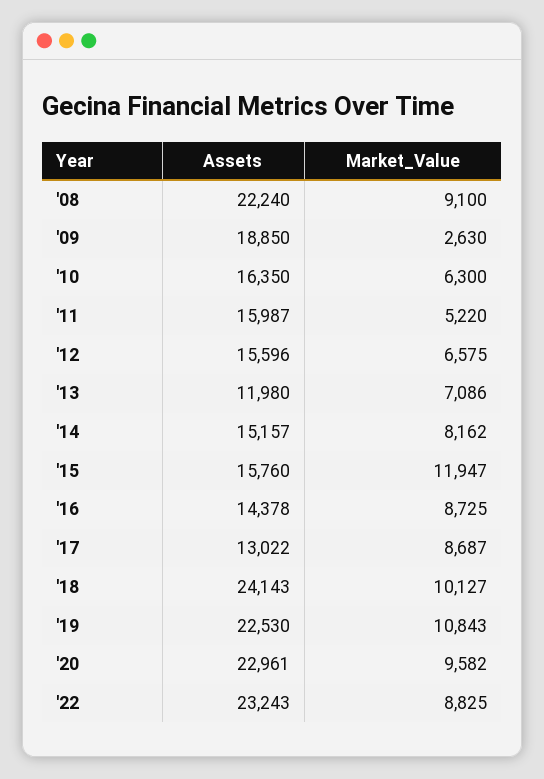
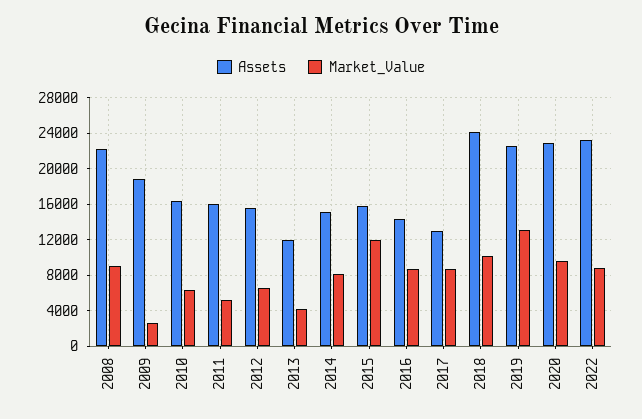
Market_Value, '13: 7086 -> 4000
Market_Value, '19: 10843 -> 13000

